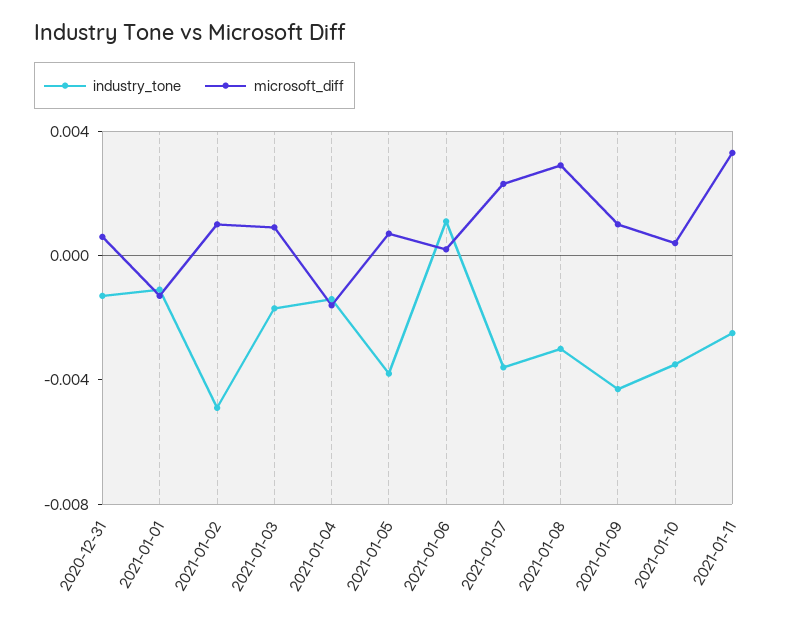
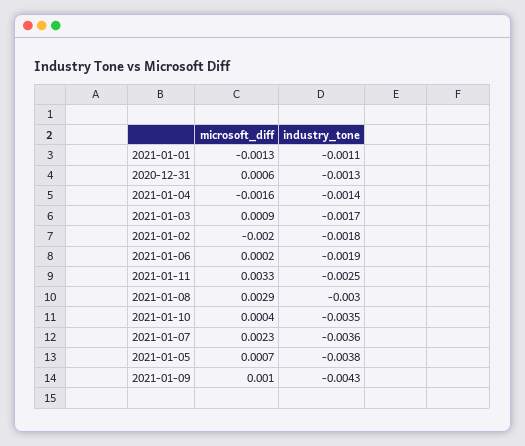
industry_tone, 2021-01-02: -0.005 -> -0.0018
microsoft_diff, 2021-01-02: 0.001 -> -0.002
industry_tone, 2021-01-06: 0.001 -> -0.0019

